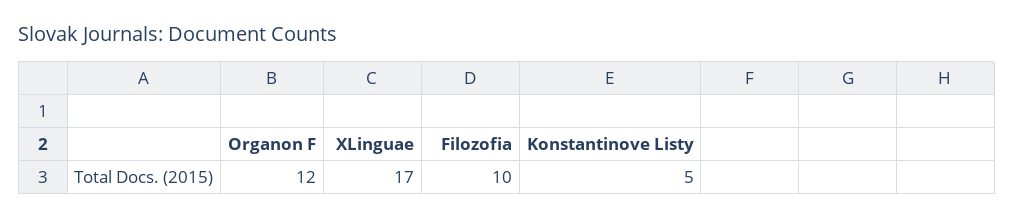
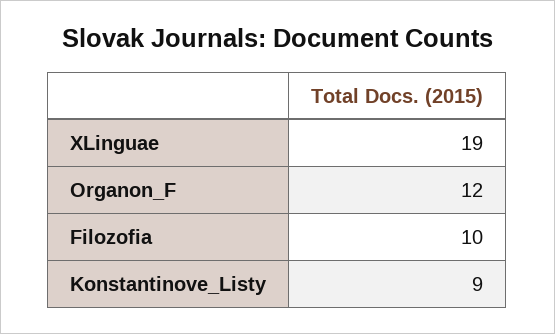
XLinguae: 17 -> 19
Konstantinove Listy: 5 -> 9

